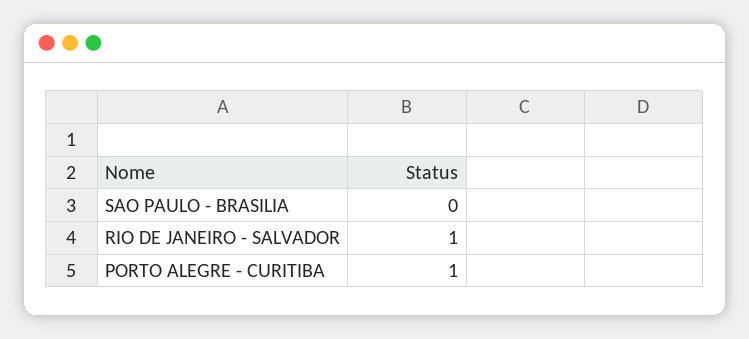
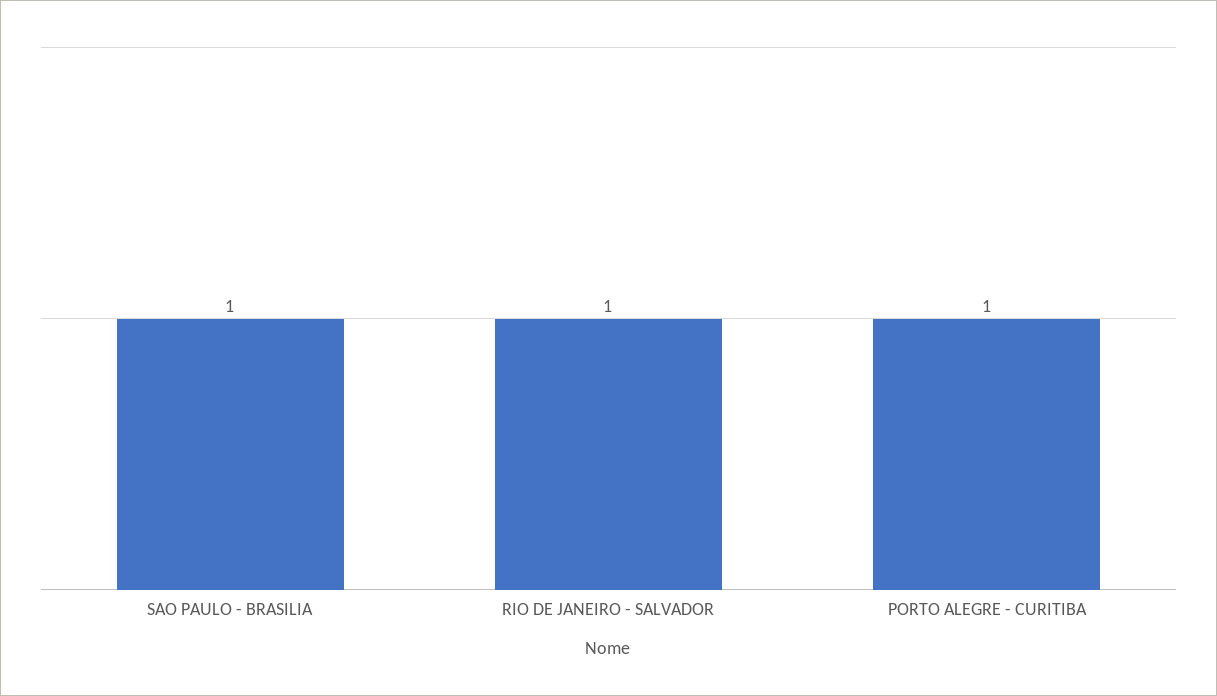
SAO PAULO - BRASILIA: 0 -> 1

